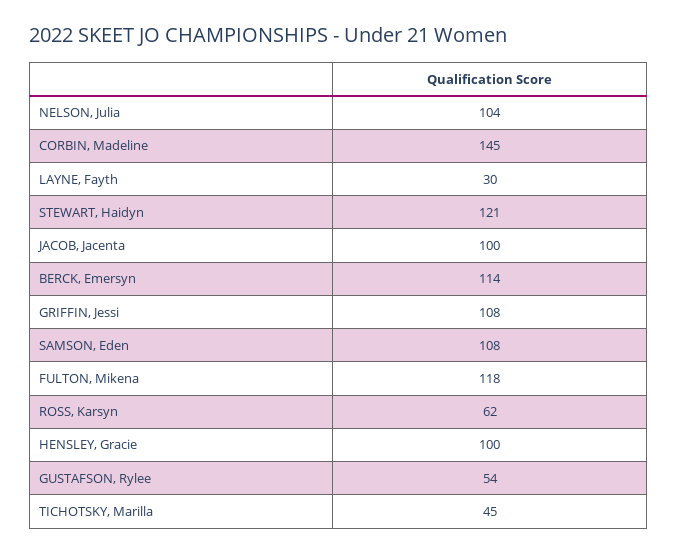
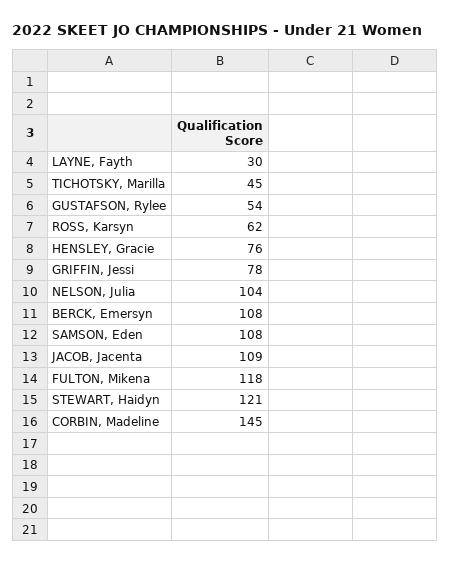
JACOB, Jacenta: 100 -> 109
BERCK, Emersyn: 114 -> 108
GRIFFIN, Jessi: 108 -> 78
HENSLEY, Gracie: 100 -> 76

